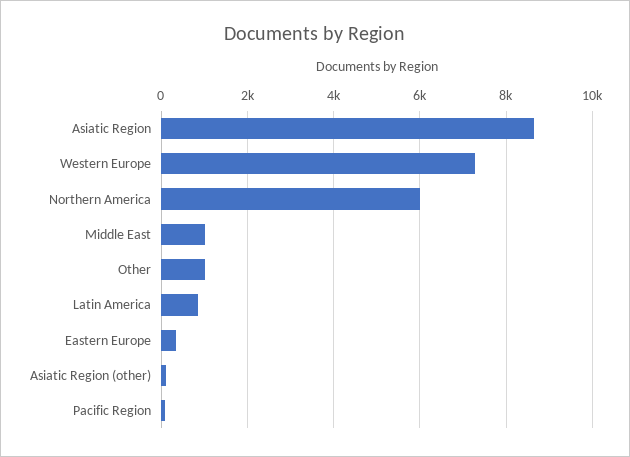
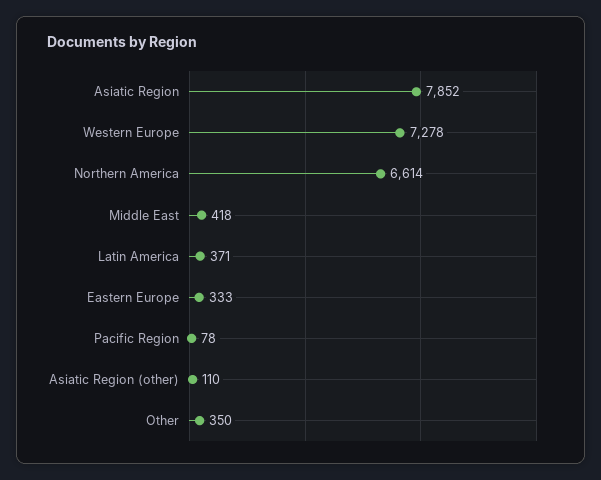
Asiatic Region: 8600 -> 7852
Northern America: 6000 -> 6614
Middle East: 1000 -> 418
Other: 1000 -> 350
Latin America: 800 -> 371

